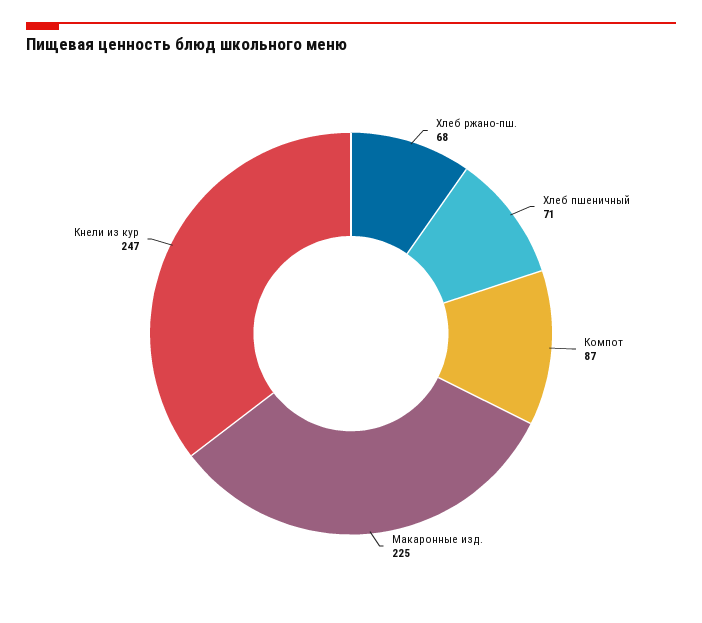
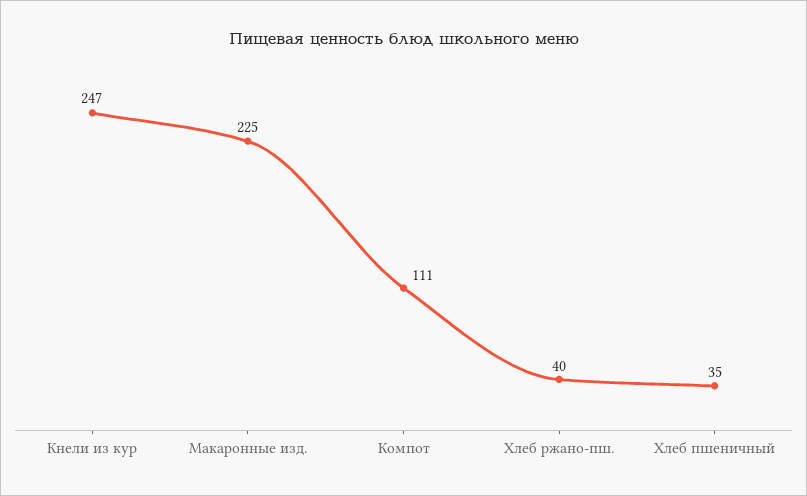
Хлеб ржано-пш.: 68 -> 40
Хлеб пшеничный: 71 -> 35
Компот: 87 -> 111

